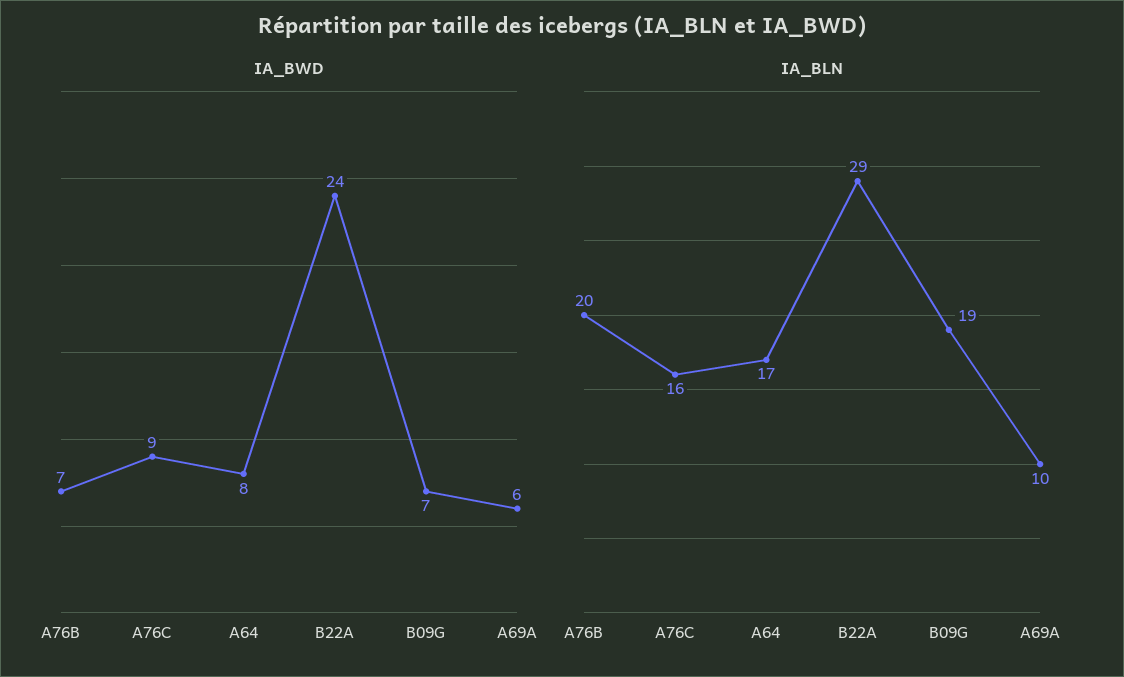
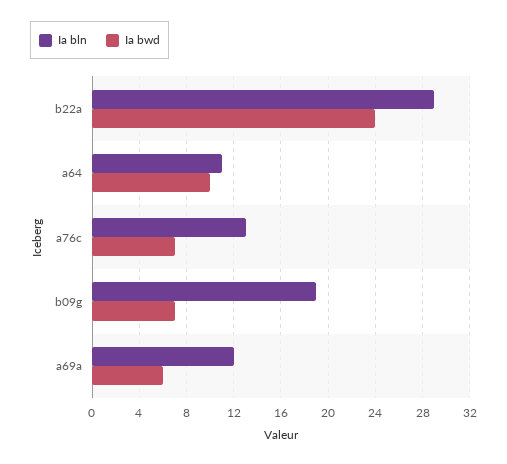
IA_BWD, A76B: 7 -> none
IA_BWD, A76C: 9 -> 7
IA_BWD, A64: 8 -> 10
IA_BLN, A76B: 20 -> none
IA_BLN, A76C: 16 -> 13
IA_BLN, A64: 17 -> 11
IA_BLN, A69A: 10 -> 12

